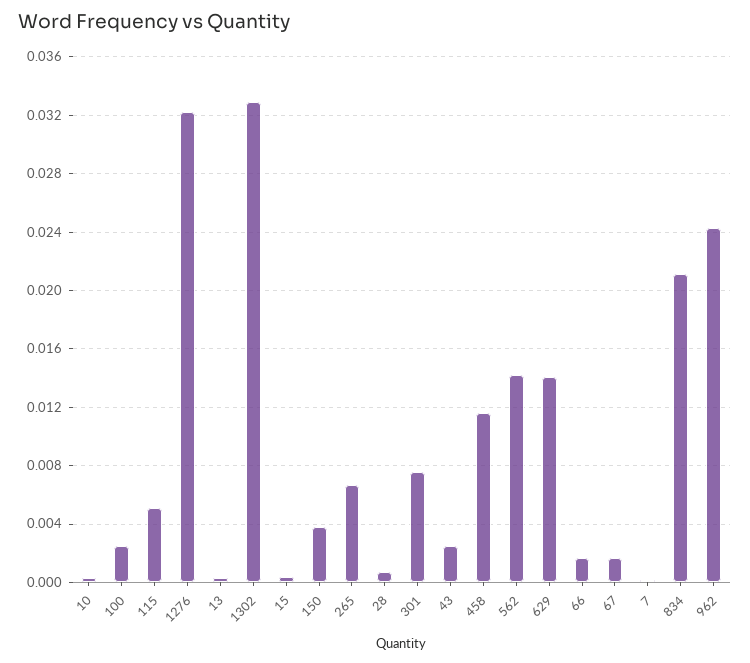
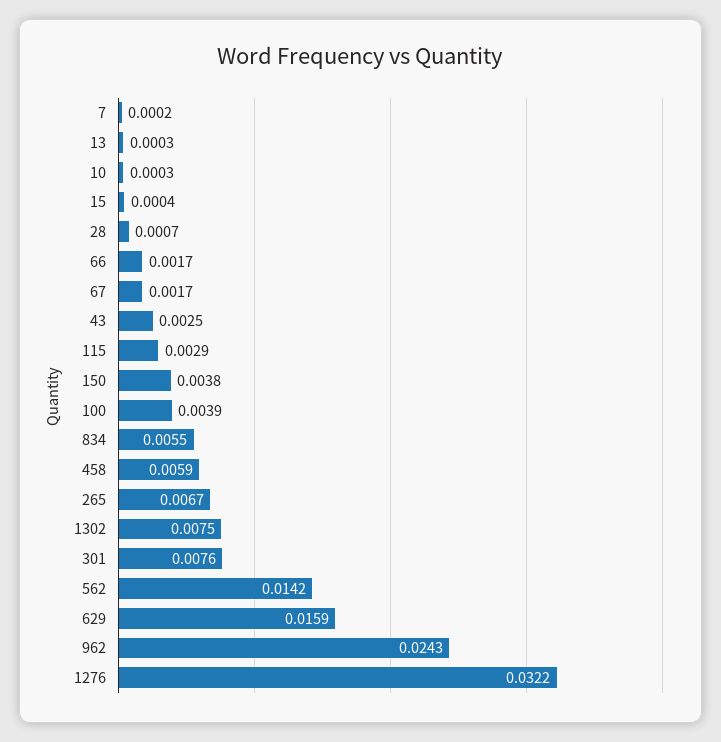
100: 0.0025 -> 0.0039
115: 0.005 -> 0.0029
1302: 0.033 -> 0.0075
458: 0.0115 -> 0.0059
629: 0.014 -> 0.0159
834: 0.021 -> 0.0055

